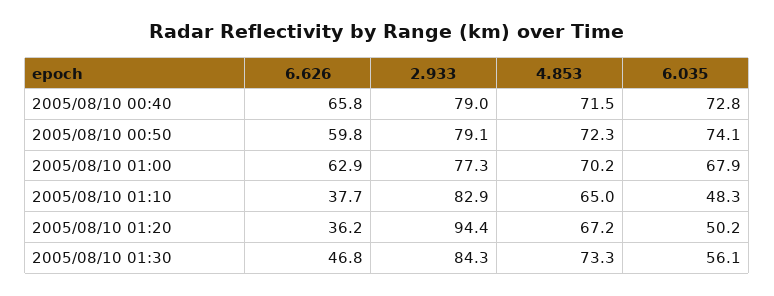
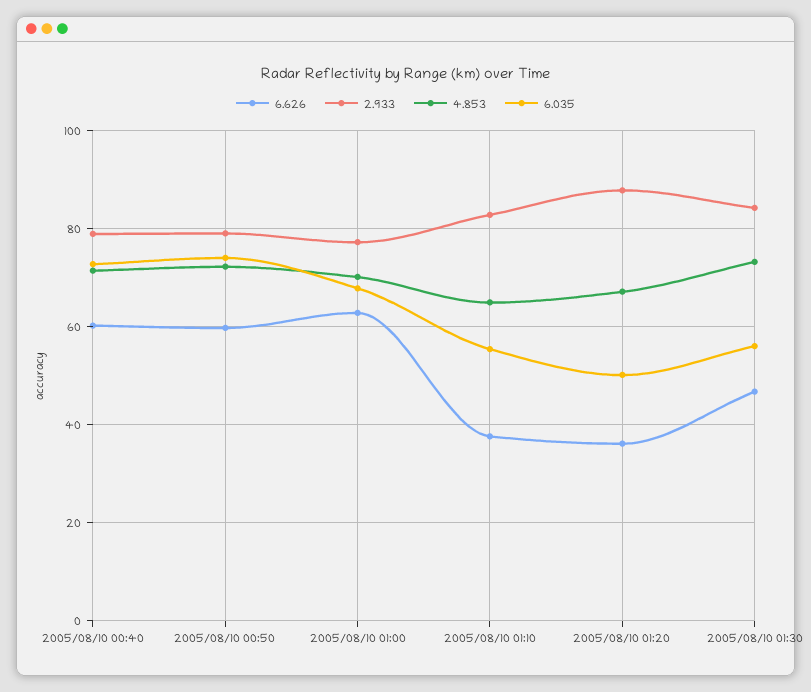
6.626, 2005/08/10 00:40: 65.8 -> 60
6.035, 2005/08/10 01:10: 48.3 -> 56
2.933, 2005/08/10 01:20: 94.4 -> 88

